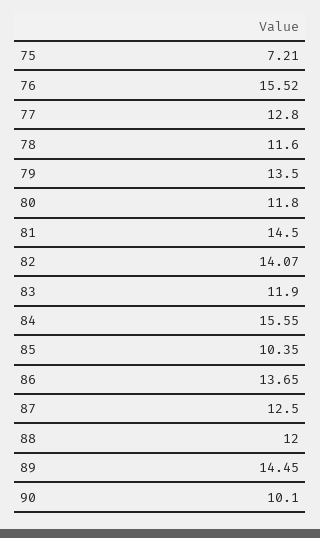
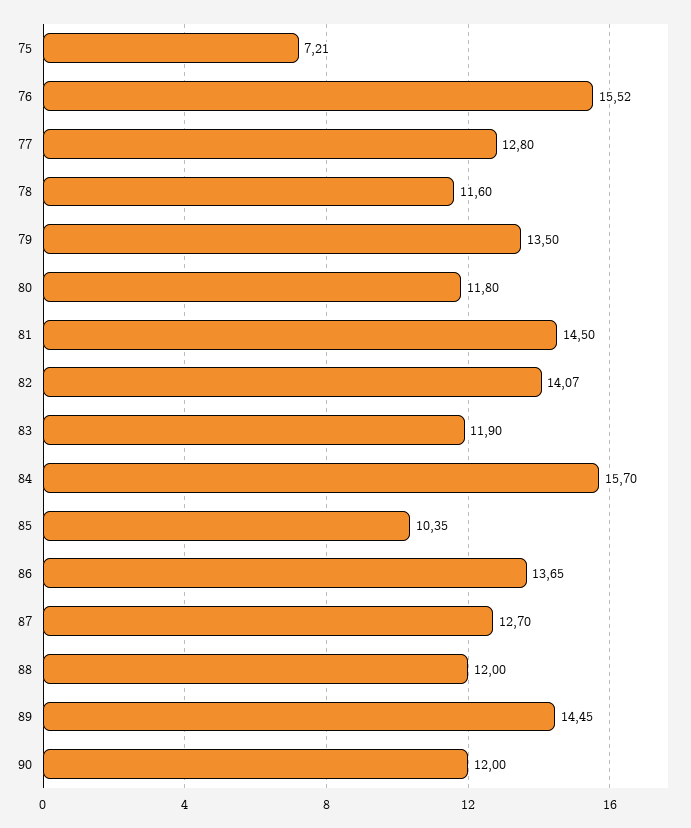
84: 15.55 -> 15.7
87: 12.5 -> 12.7
90: 10.1 -> 12

